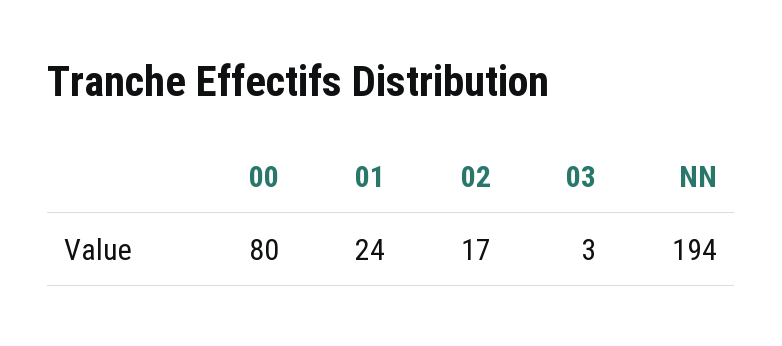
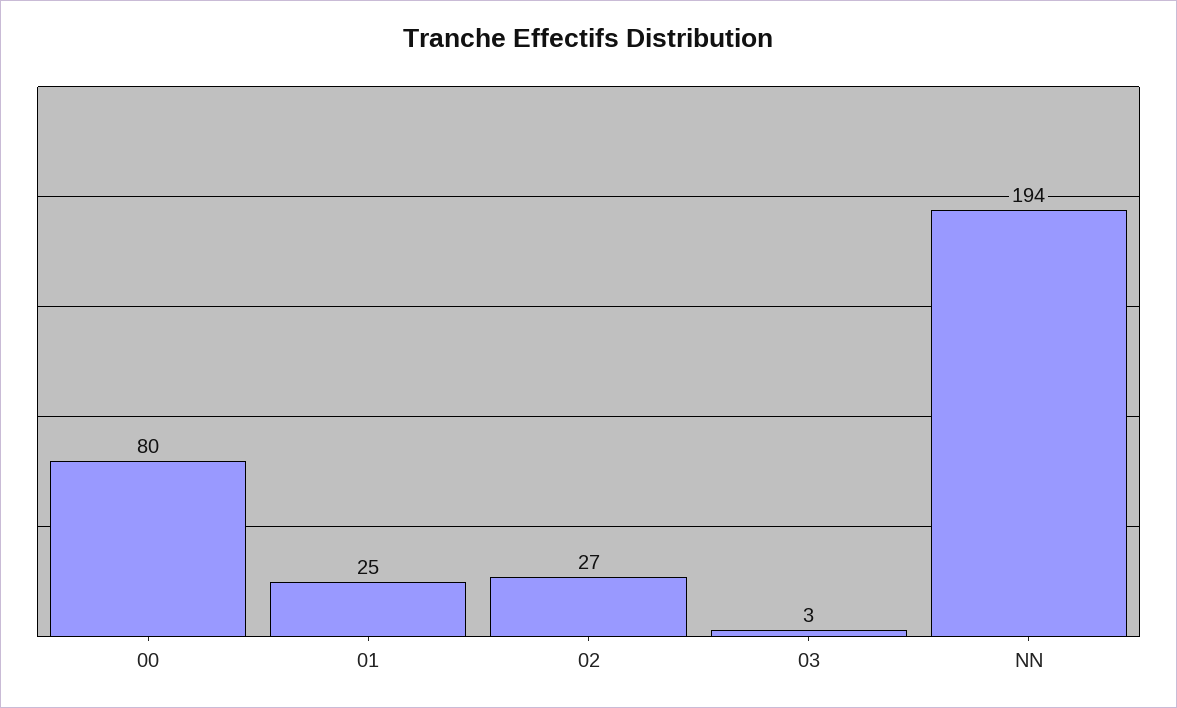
01: 24 -> 25
02: 17 -> 27

